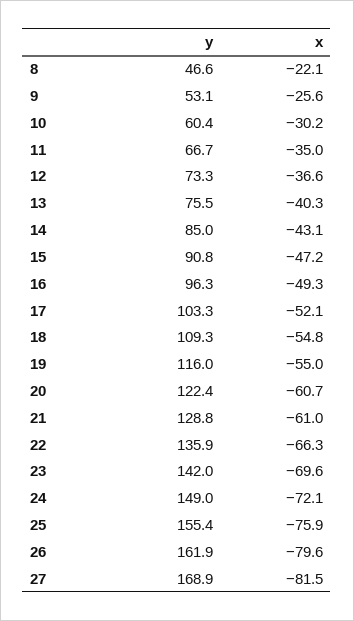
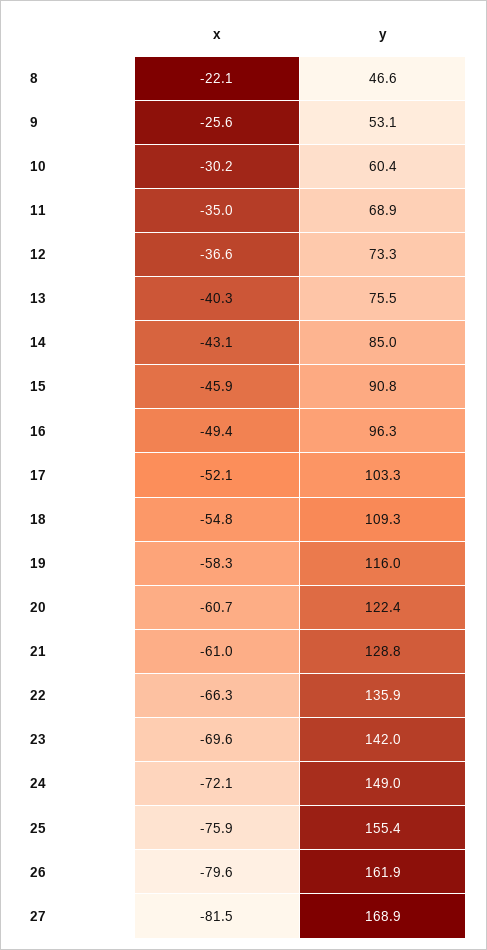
y, 11: 66.7 -> 68.9
x, 15: -47.2 -> -45.9
x, 16: -49.3 -> -49.4
x, 19: -55 -> -58.3

